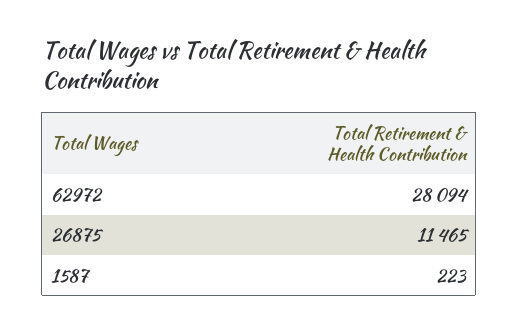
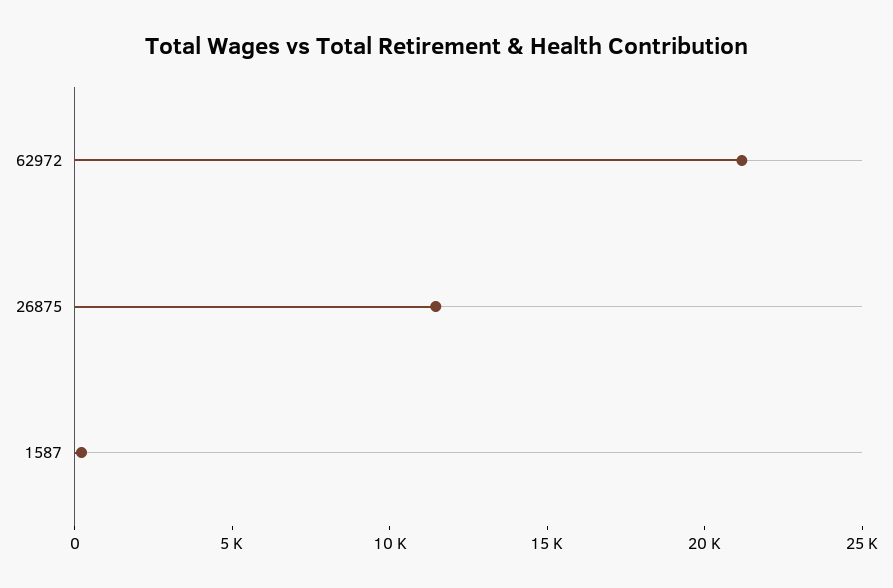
62972: 28094 -> 21000

